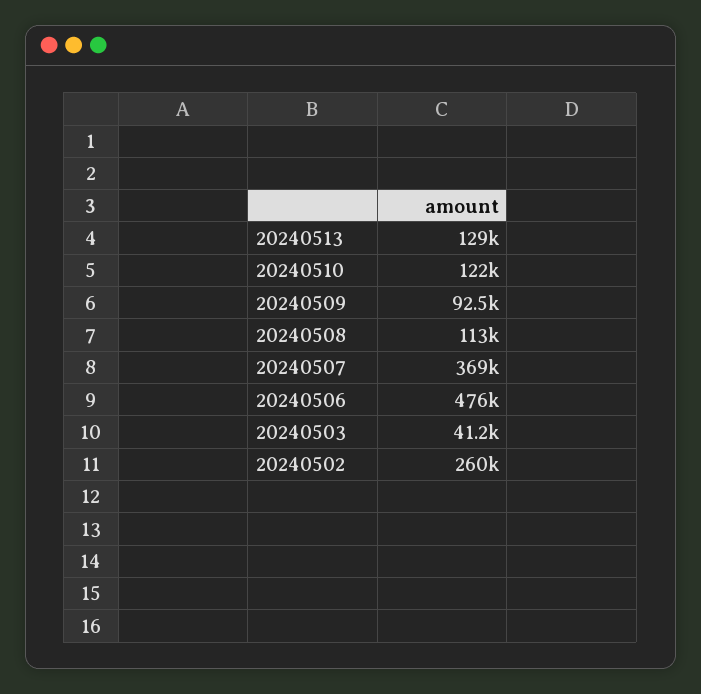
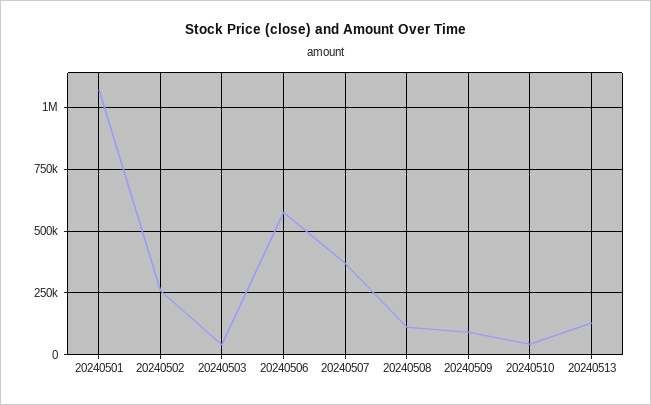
20240510: 122000 -> 50000
20240506: 476000 -> 575000
20240501: none -> 1075000

